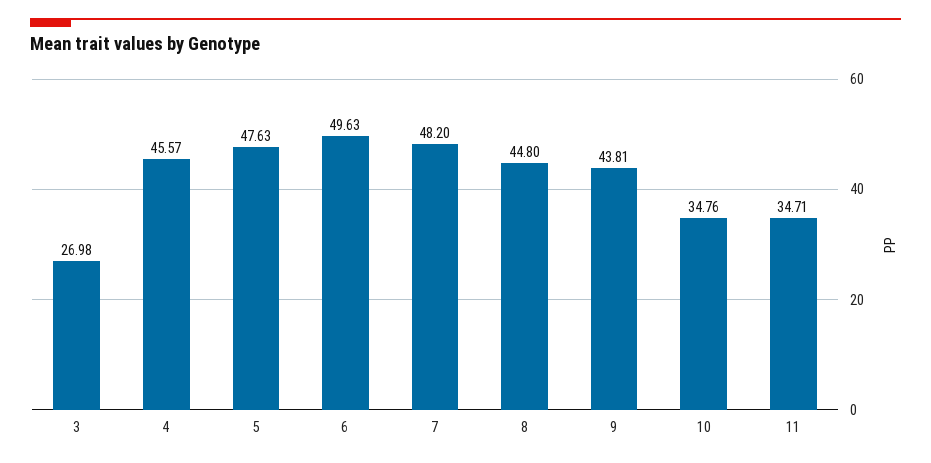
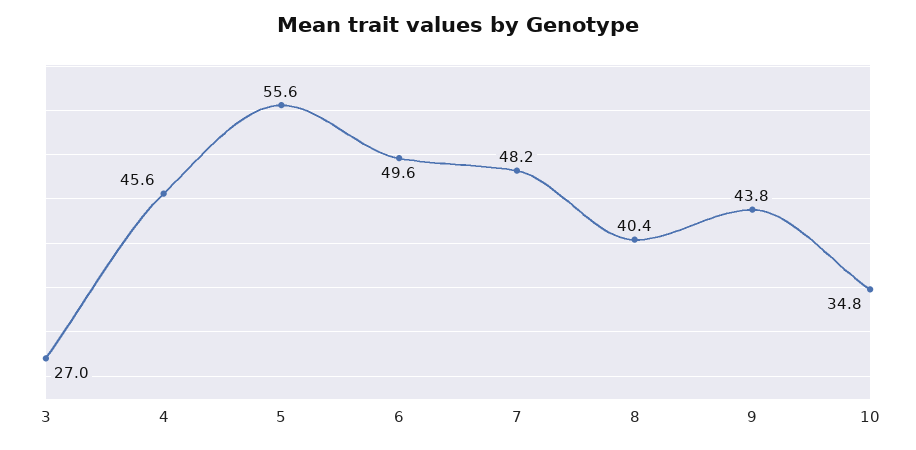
5: 47.63 -> 55.6
8: 44.8 -> 40.4
11: 34.71 -> none

